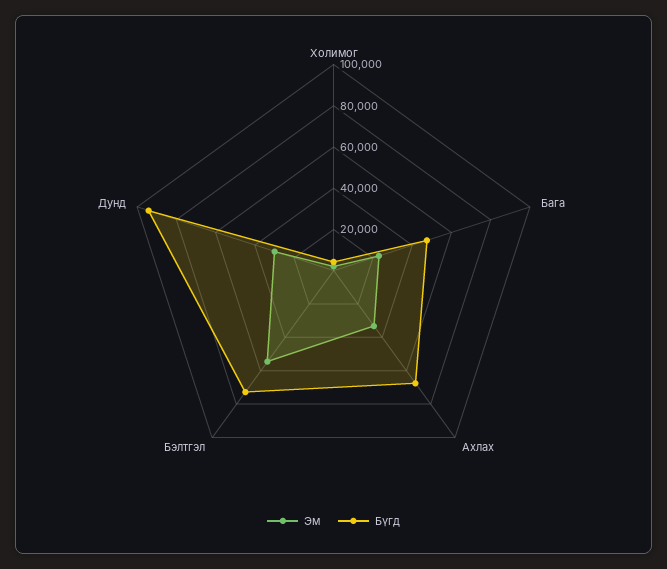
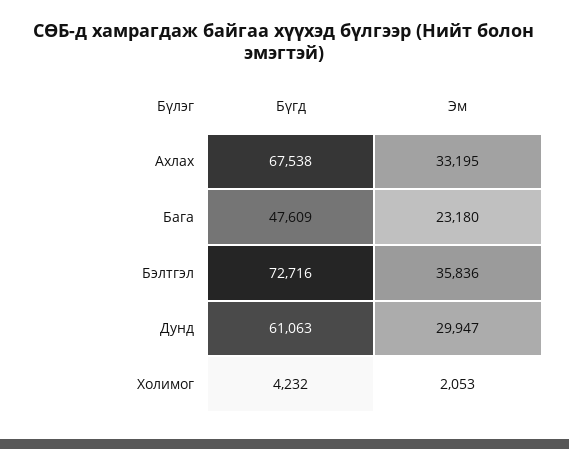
Эм, Бэлтгэл: 55000 -> 35836
Бүгд, Дунд: 95000 -> 61063

